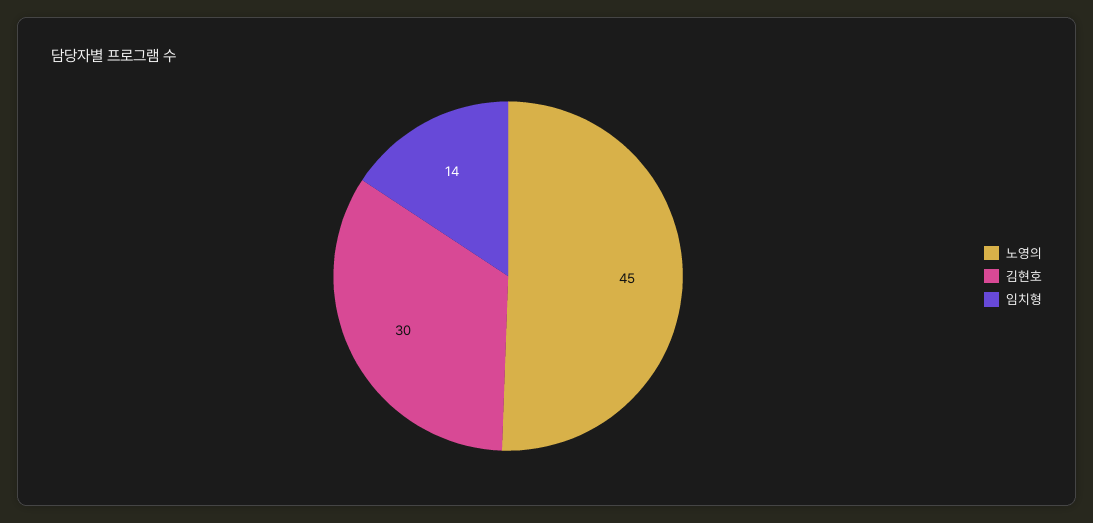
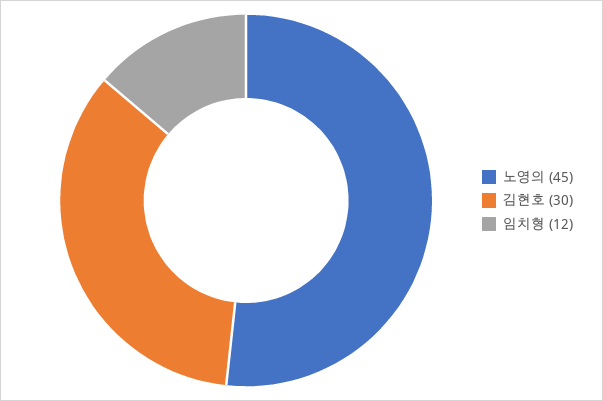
임치형: 14 -> 12

